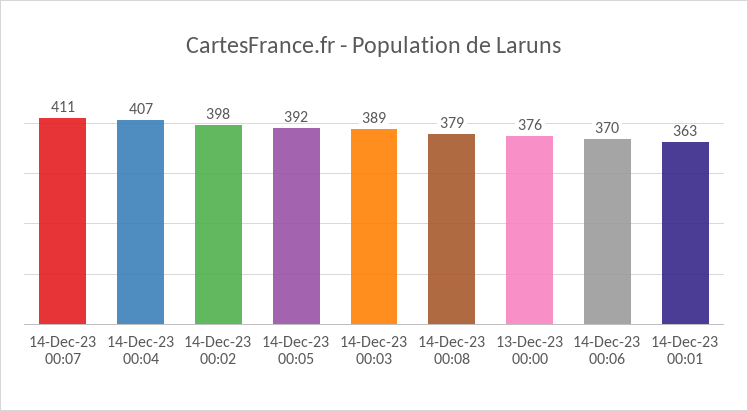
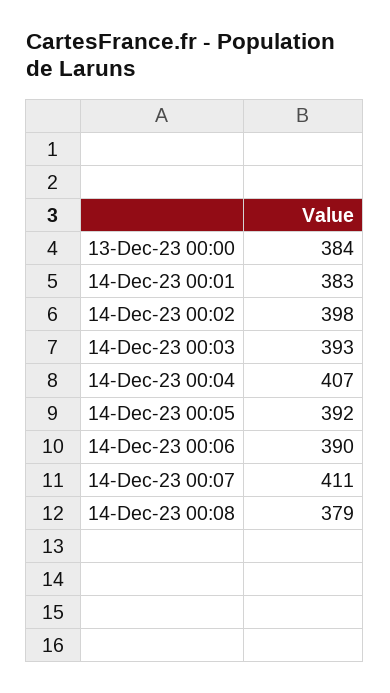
14-Dec-23 00:03: 389 -> 393
13-Dec-23 00:00: 376 -> 384
14-Dec-23 00:06: 370 -> 390
14-Dec-23 00:01: 363 -> 383

